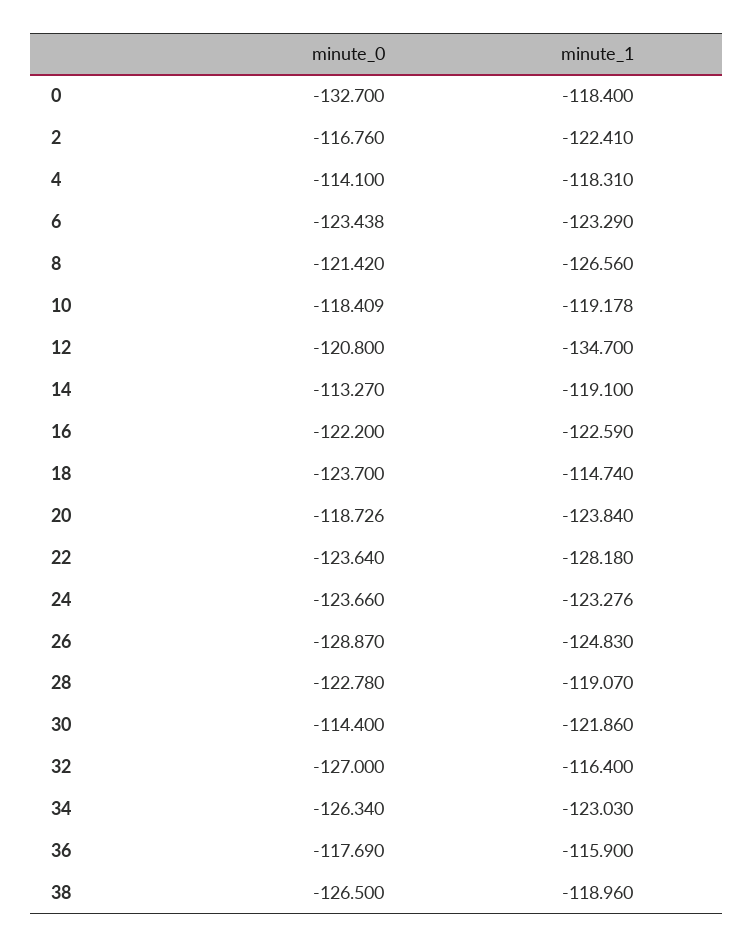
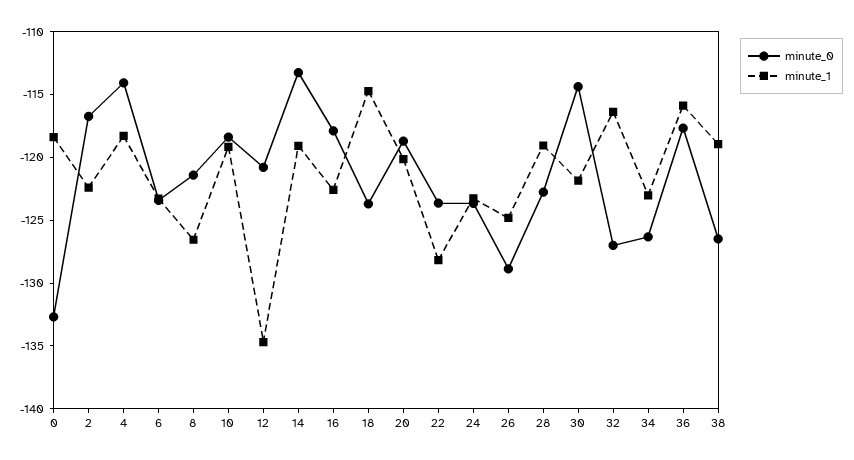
minute_0, 16: -122.2 -> -118
minute_1, 20: -123.84 -> -120

